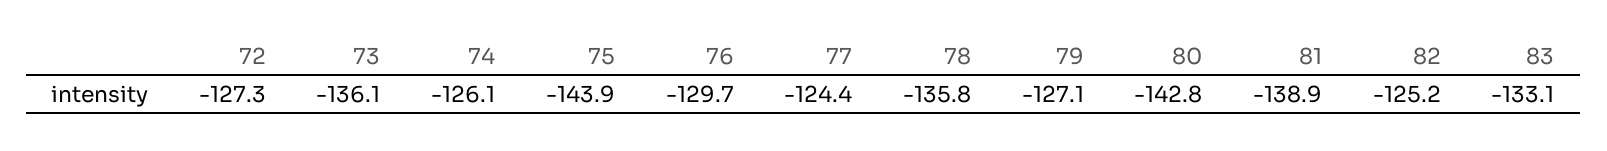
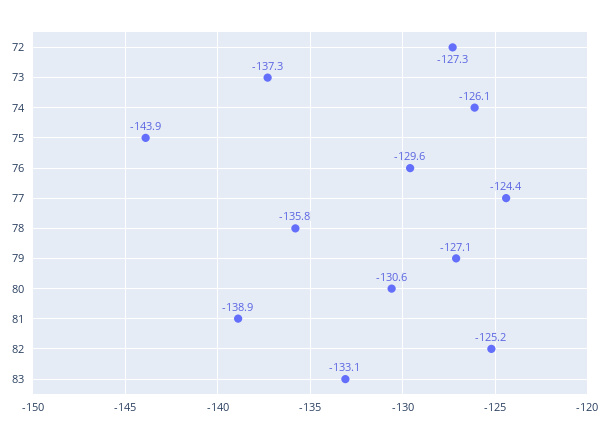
73: -136.1 -> -137.3
76: -129.7 -> -129.6
80: -142.8 -> -130.6

